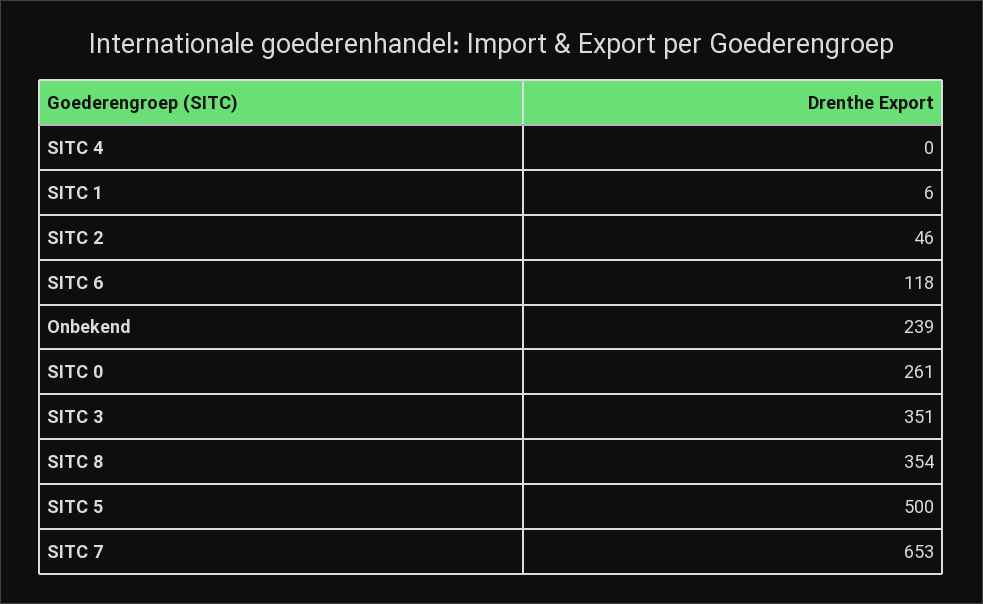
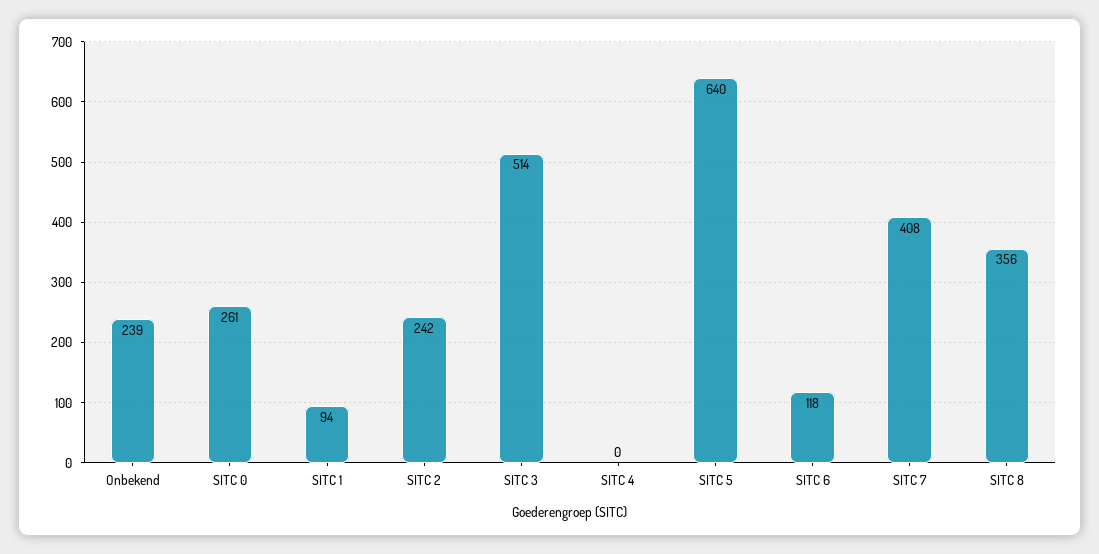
SITC 1: 6 -> 94
SITC 2: 46 -> 242
SITC 3: 351 -> 514
SITC 8: 354 -> 356
SITC 5: 500 -> 640
SITC 7: 653 -> 408

